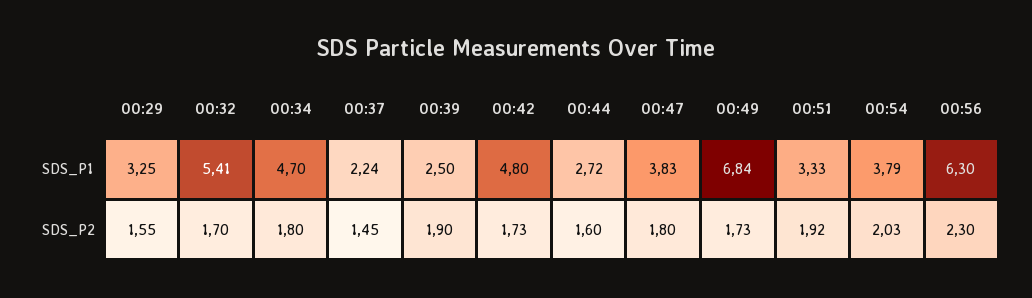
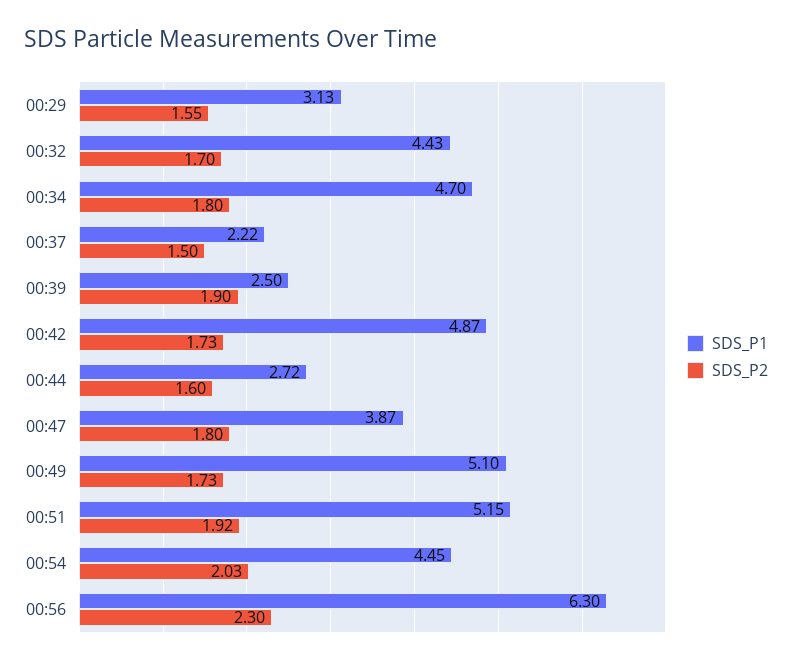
SDS_P1, 00:29: 3.25 -> 3.13
SDS_P1, 00:32: 5.41 -> 4.43
SDS_P1, 00:37: 2.24 -> 2.22
SDS_P1, 00:42: 4.8 -> 4.87
SDS_P1, 00:47: 3.83 -> 3.87
SDS_P1, 00:49: 6.84 -> 5.1
SDS_P1, 00:51: 3.33 -> 5.15
SDS_P1, 00:54: 3.79 -> 4.45
SDS_P2, 00:37: 1.45 -> 1.5

